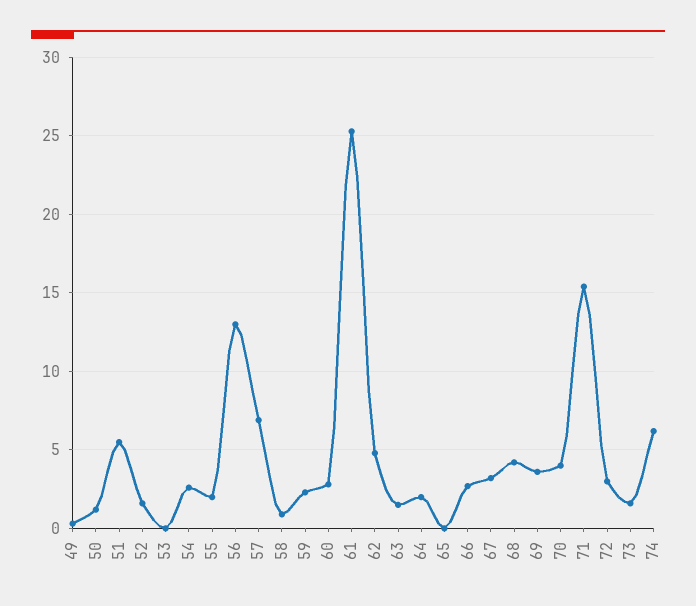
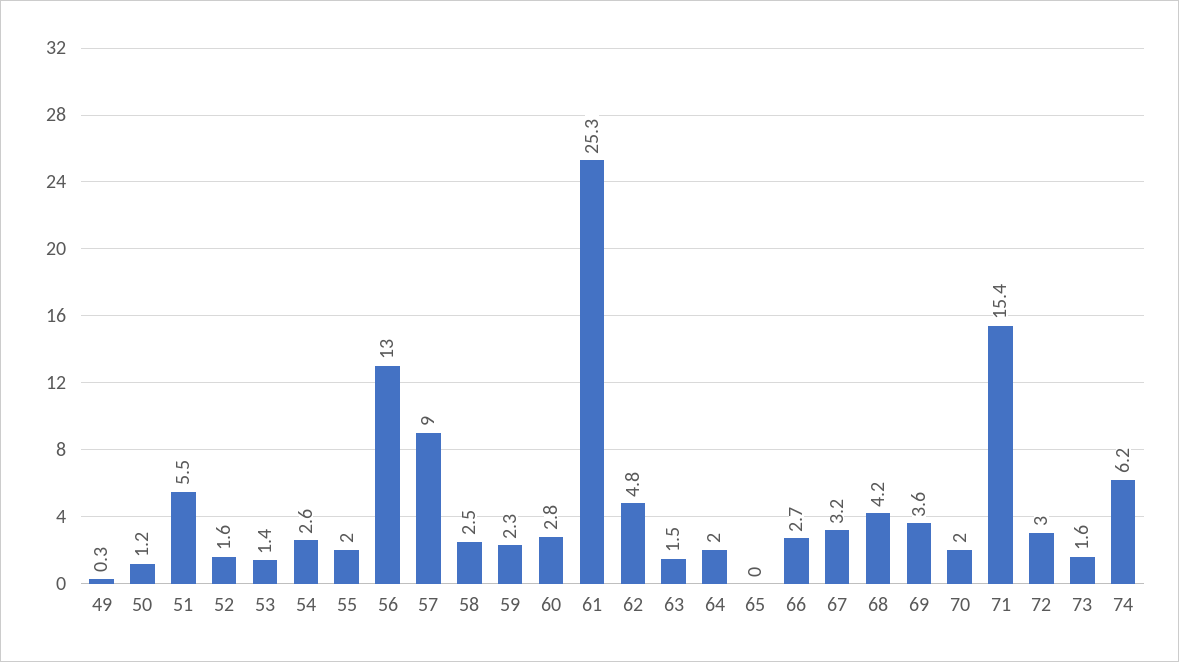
53: 0 -> 1.4
57: 7 -> 9
58: 1 -> 2.5
70: 4 -> 2

